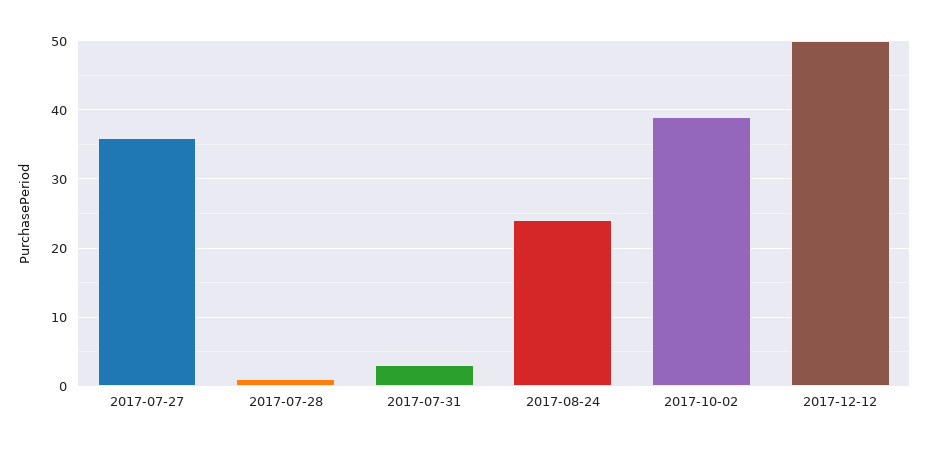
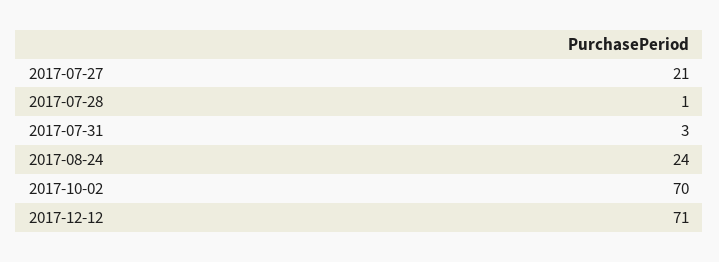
2017-07-27: 36 -> 21
2017-10-02: 39 -> 70
2017-12-12: 50 -> 71

